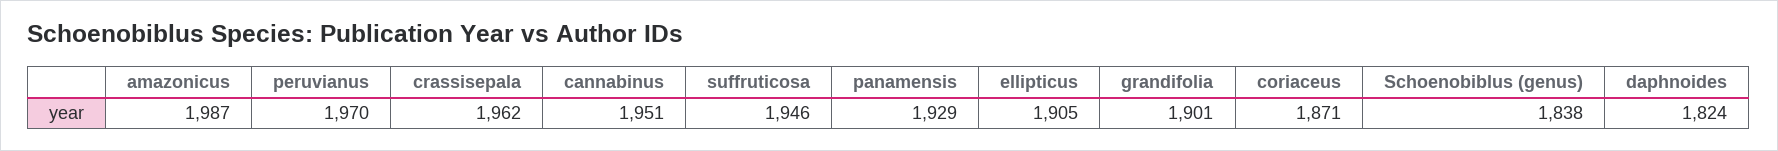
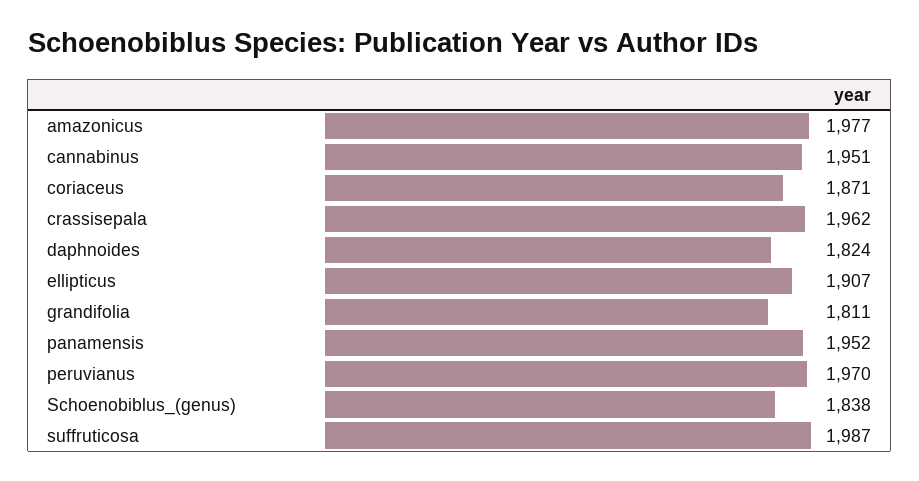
amazonicus: 1987 -> 1977
suffruticosa: 1946 -> 1987
panamensis: 1929 -> 1952
ellipticus: 1905 -> 1907
grandifolia: 1901 -> 1811

